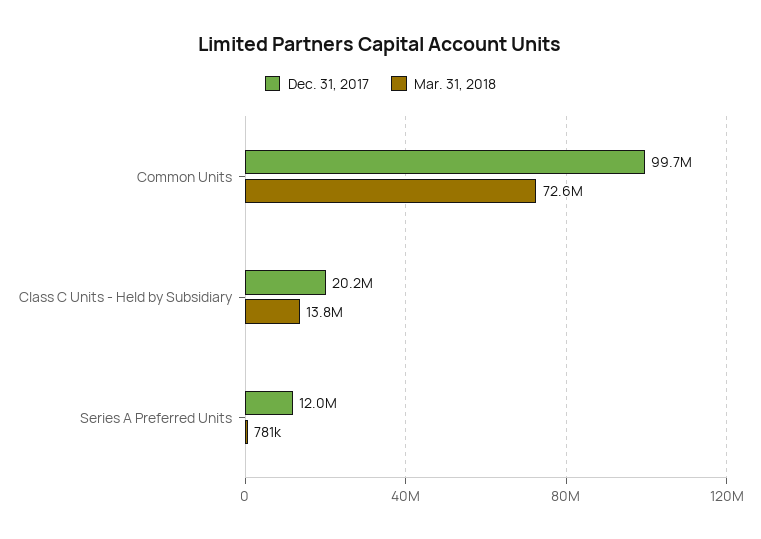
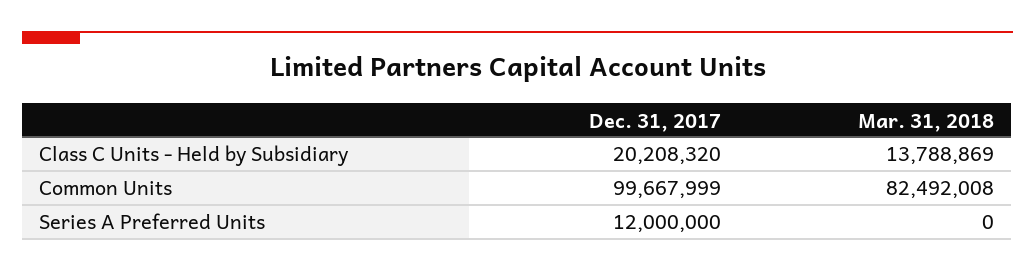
Mar. 31, 2018, Common Units: 72600000 -> 82492008
Mar. 31, 2018, Series A Preferred Units: 781000 -> 0

